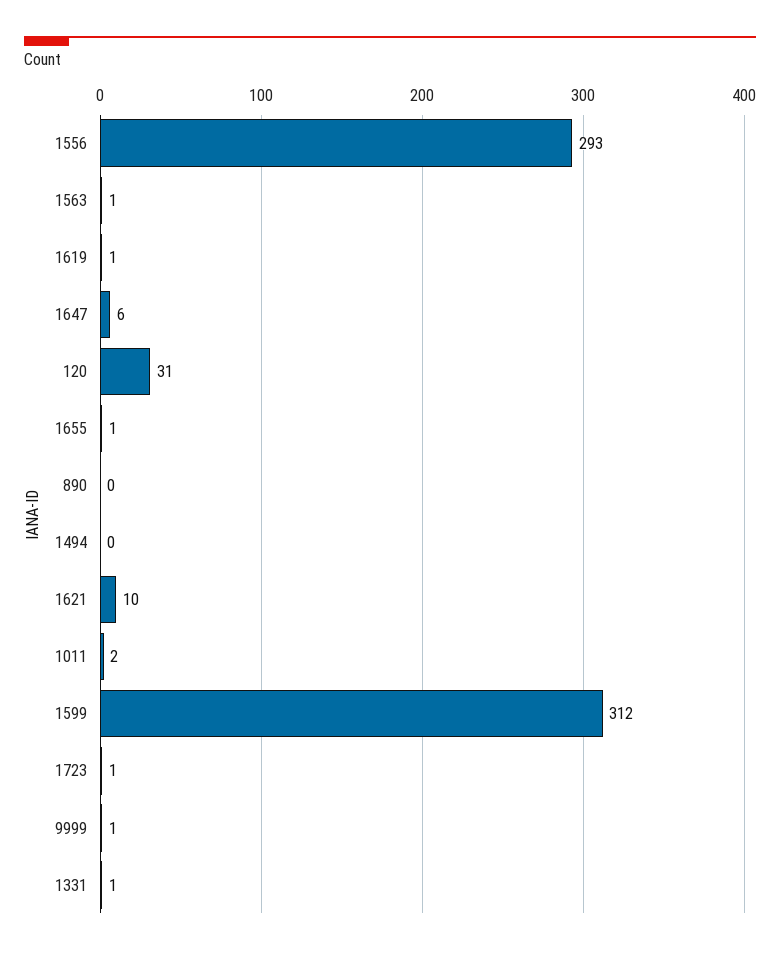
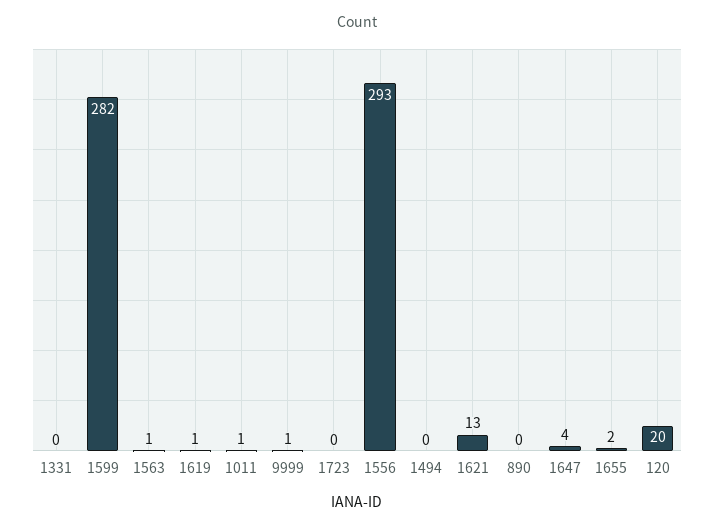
1647: 6 -> 4
120: 31 -> 20
1655: 1 -> 2
1621: 10 -> 13
1011: 2 -> 1
1599: 312 -> 282
1723: 1 -> 0
1331: 1 -> 0

